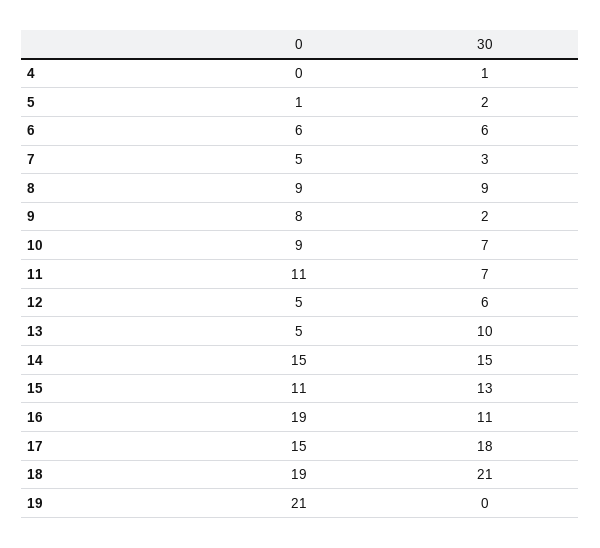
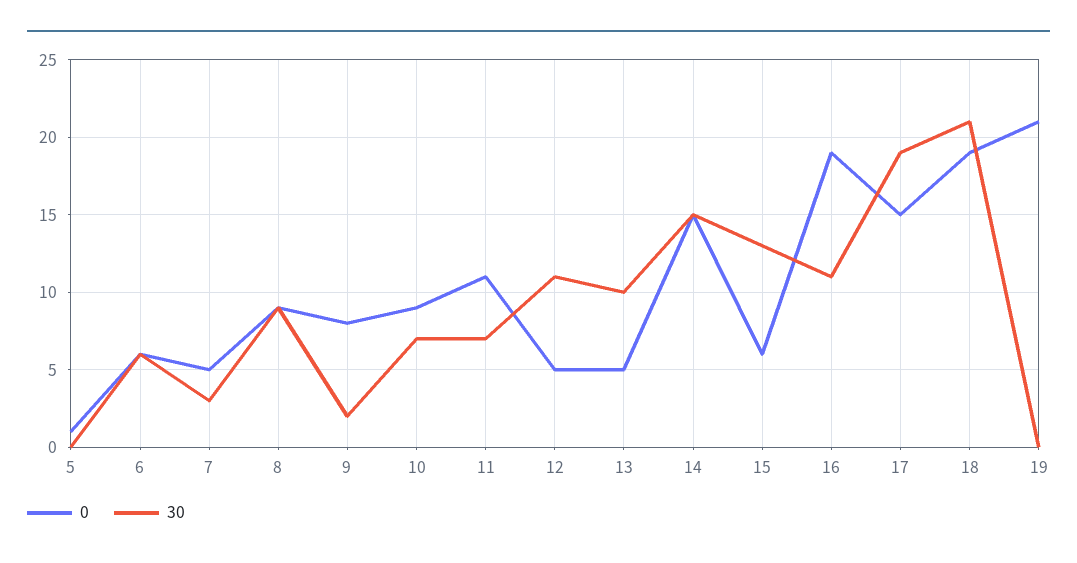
0, 4: 0 -> none
30, 4: 1 -> none
30, 5: 2 -> 0
30, 12: 6 -> 11
0, 15: 11 -> 6
30, 17: 18 -> 19

